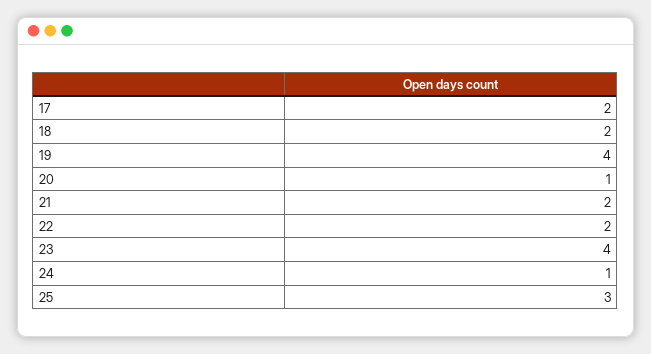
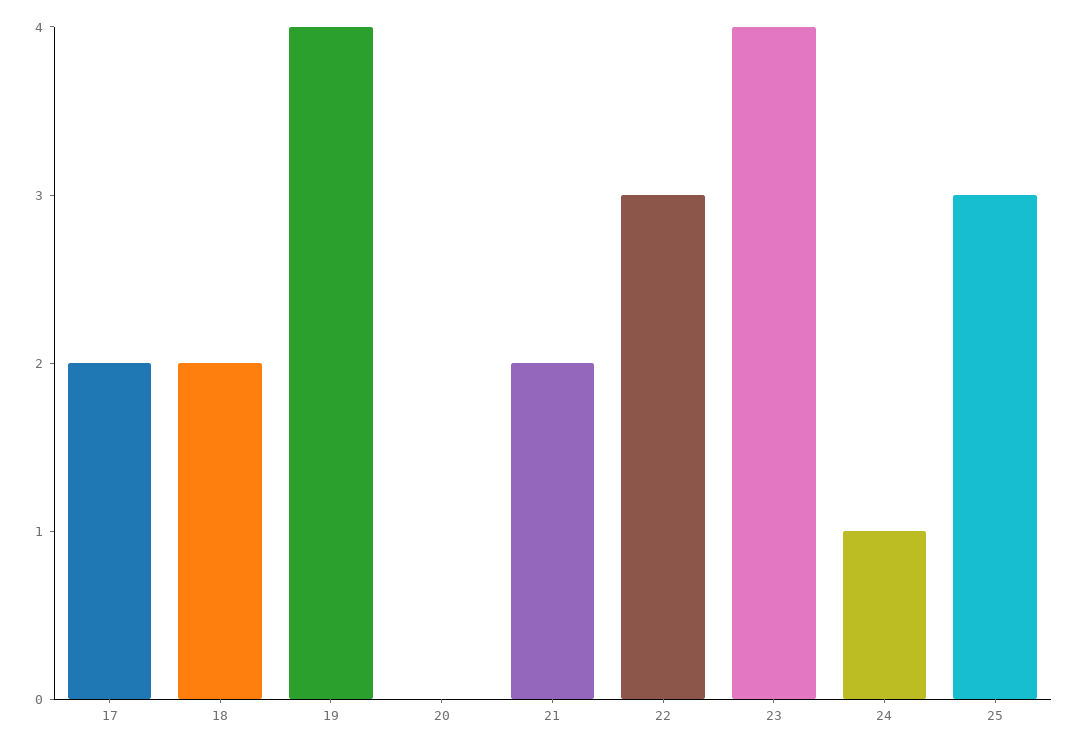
20: 1 -> 0
22: 2 -> 3

